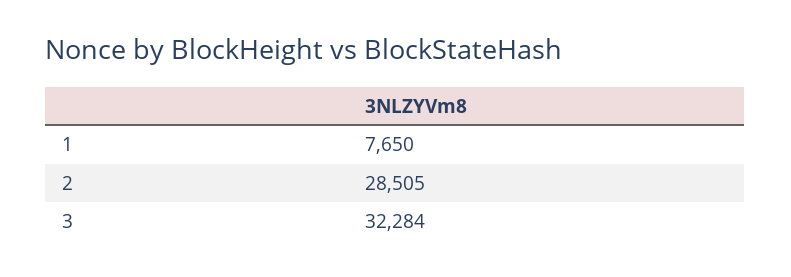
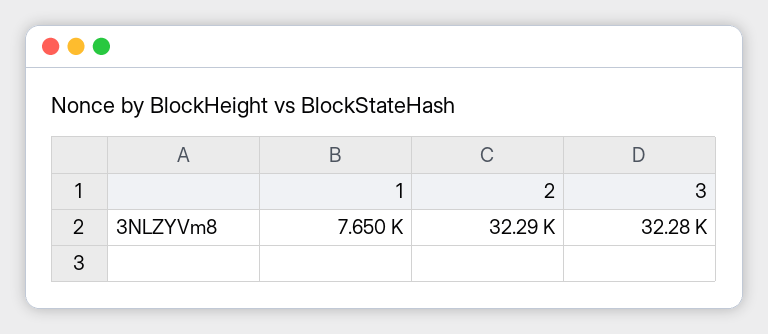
2: 28505 -> 32290

